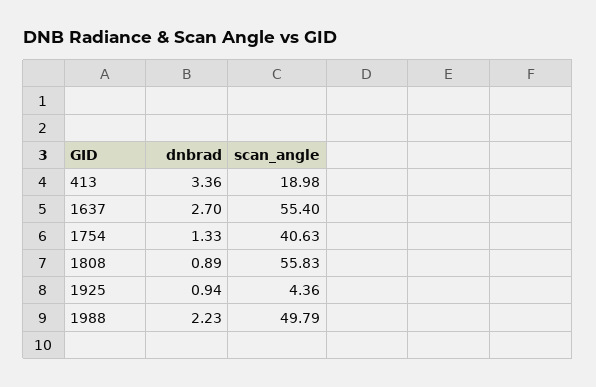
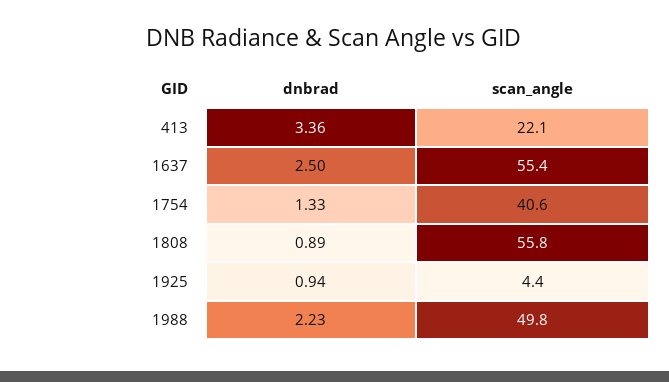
scan_angle, 413: 18.98 -> 22.1
dnbrad, 1637: 2.7 -> 2.5

